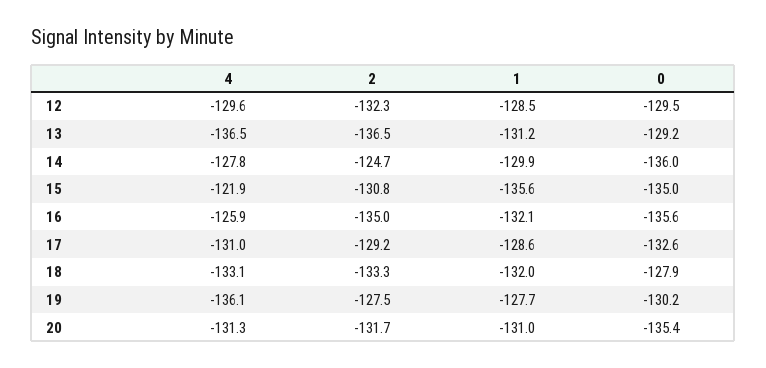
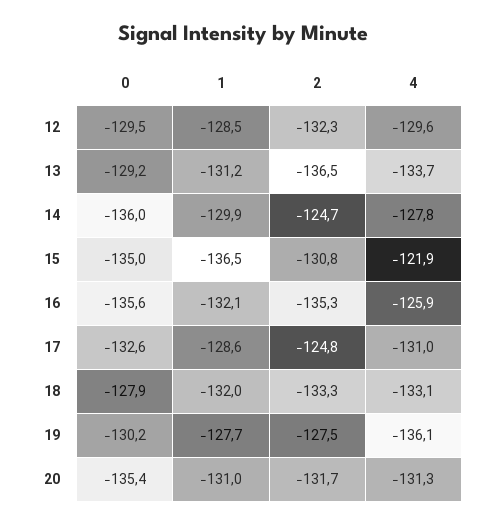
4, 13: -136.5 -> -133.7
1, 15: -135.6 -> -136.5
2, 16: -135 -> -135.3
2, 17: -129.2 -> -124.8

